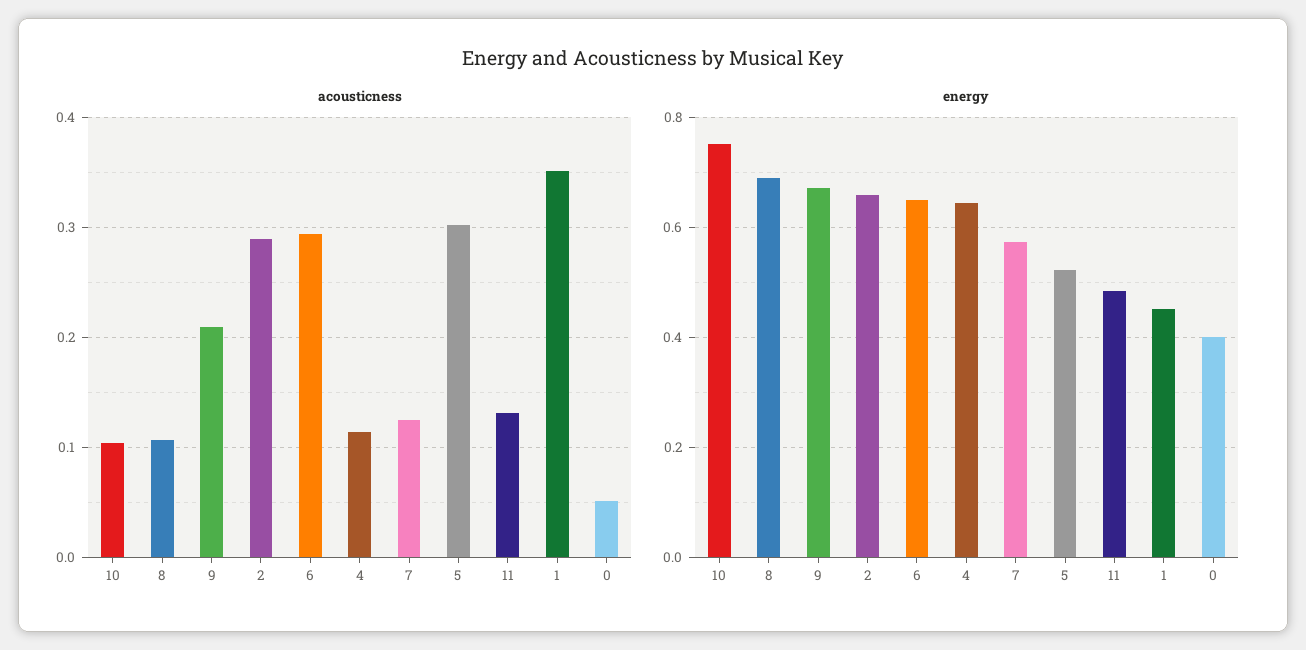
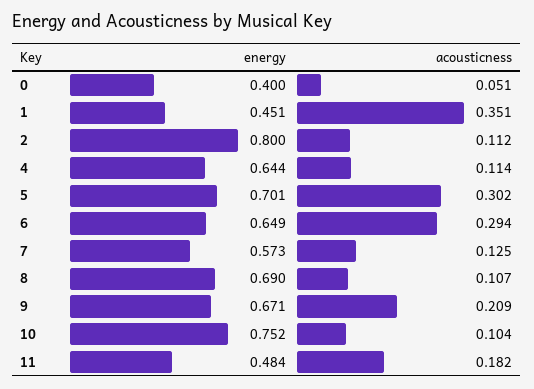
acousticness, 2: 0.29 -> 0.112
acousticness, 11: 0.13 -> 0.182
energy, 2: 0.66 -> 0.8
energy, 5: 0.52 -> 0.701

